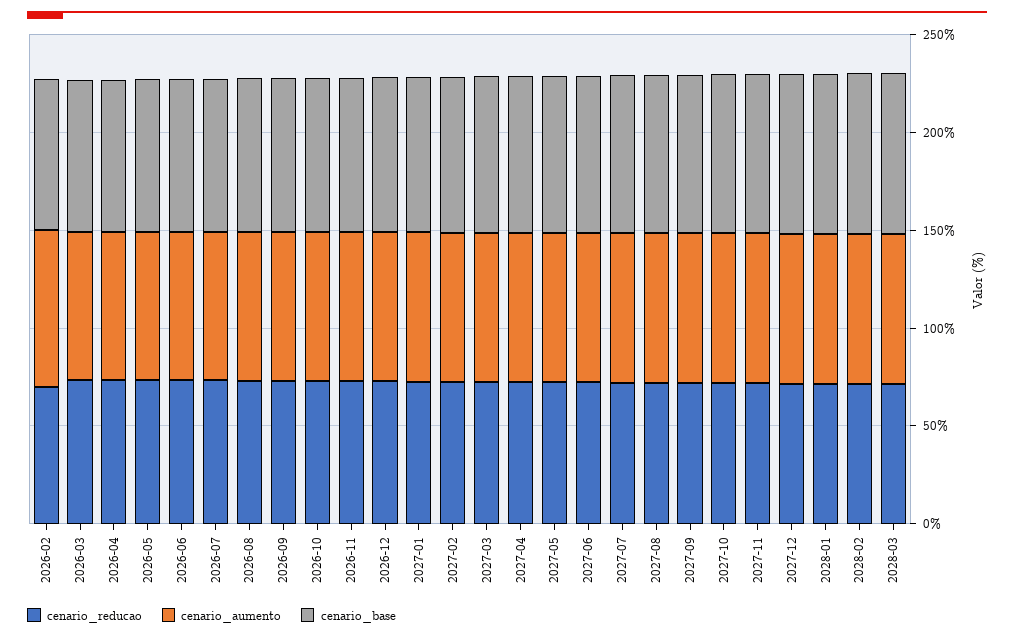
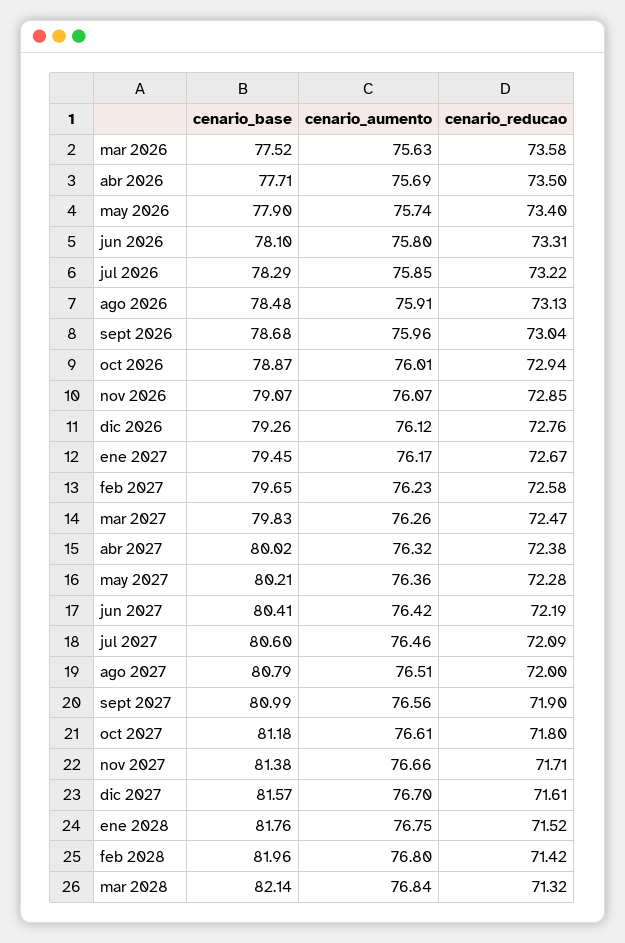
cenario_reducao, 2026-02: 70 -> none
cenario_aumento, 2026-02: 80 -> none
cenario_base, 2026-02: 80 -> none

